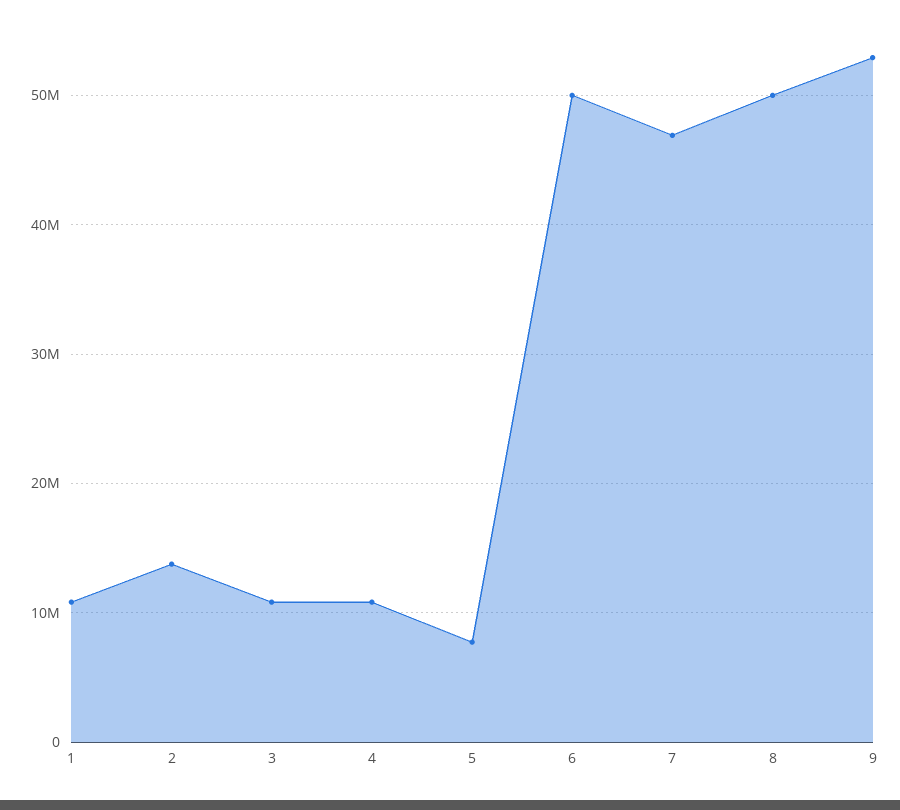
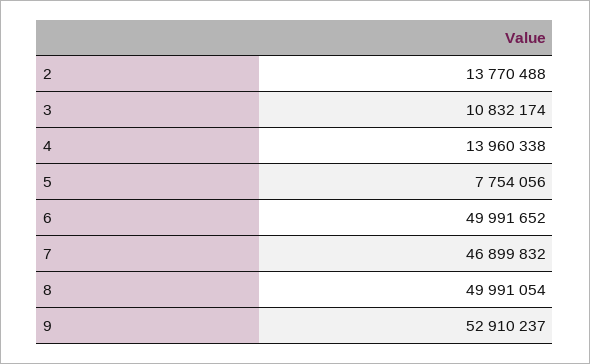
1: 11000000 -> none
4: 11000000 -> 13960338

